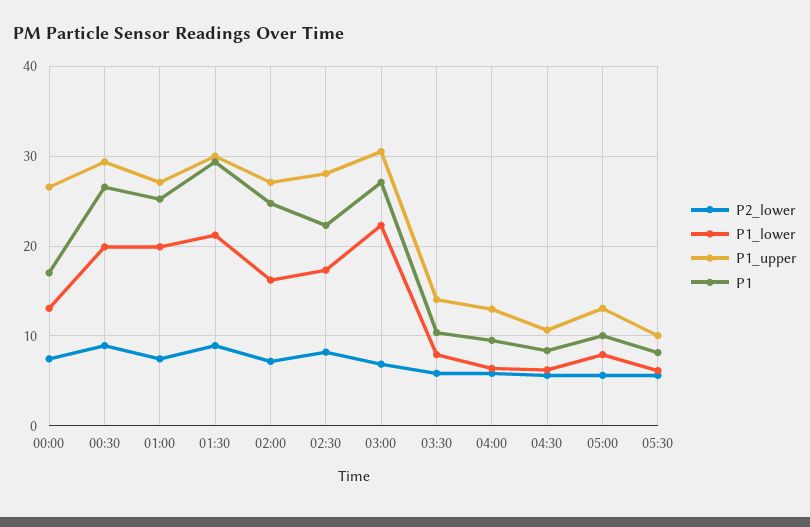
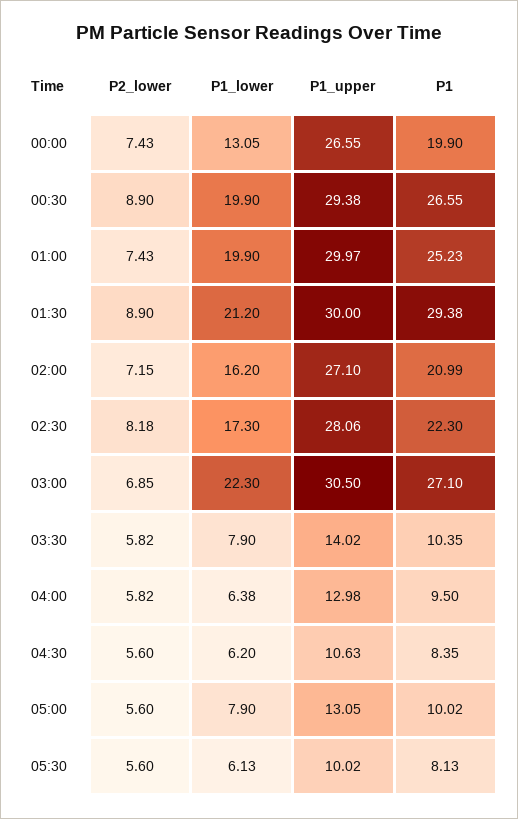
P1, 00:00: 17 -> 19.9
P1_upper, 01:00: 27 -> 29.97
P1, 02:00: 25 -> 20.99

